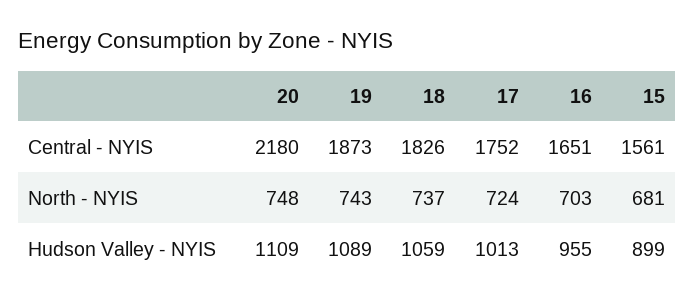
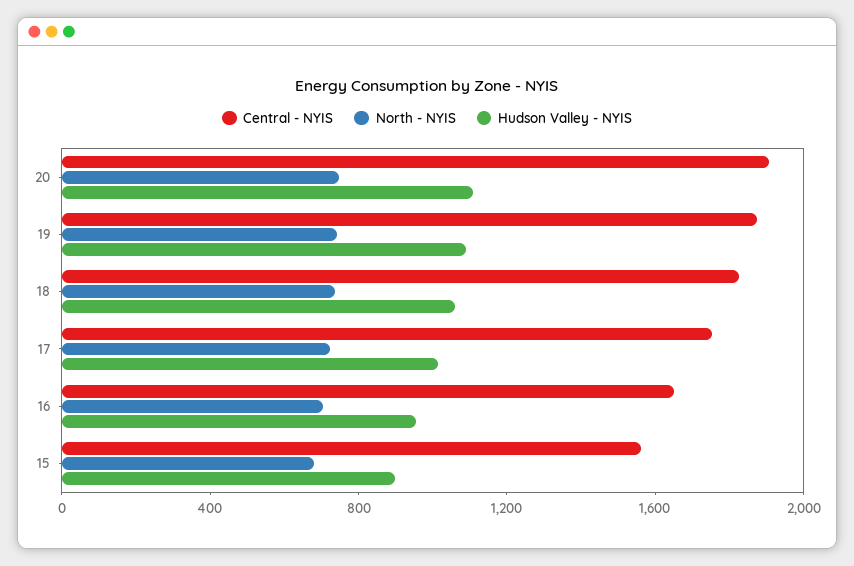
Central - NYIS, 20: 2180 -> 1900

